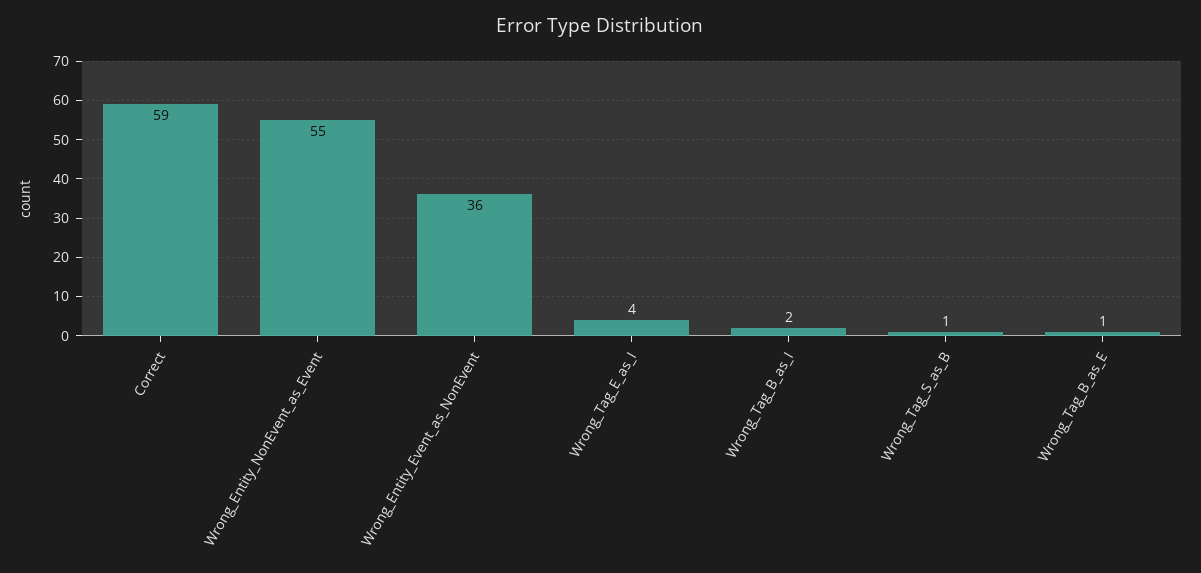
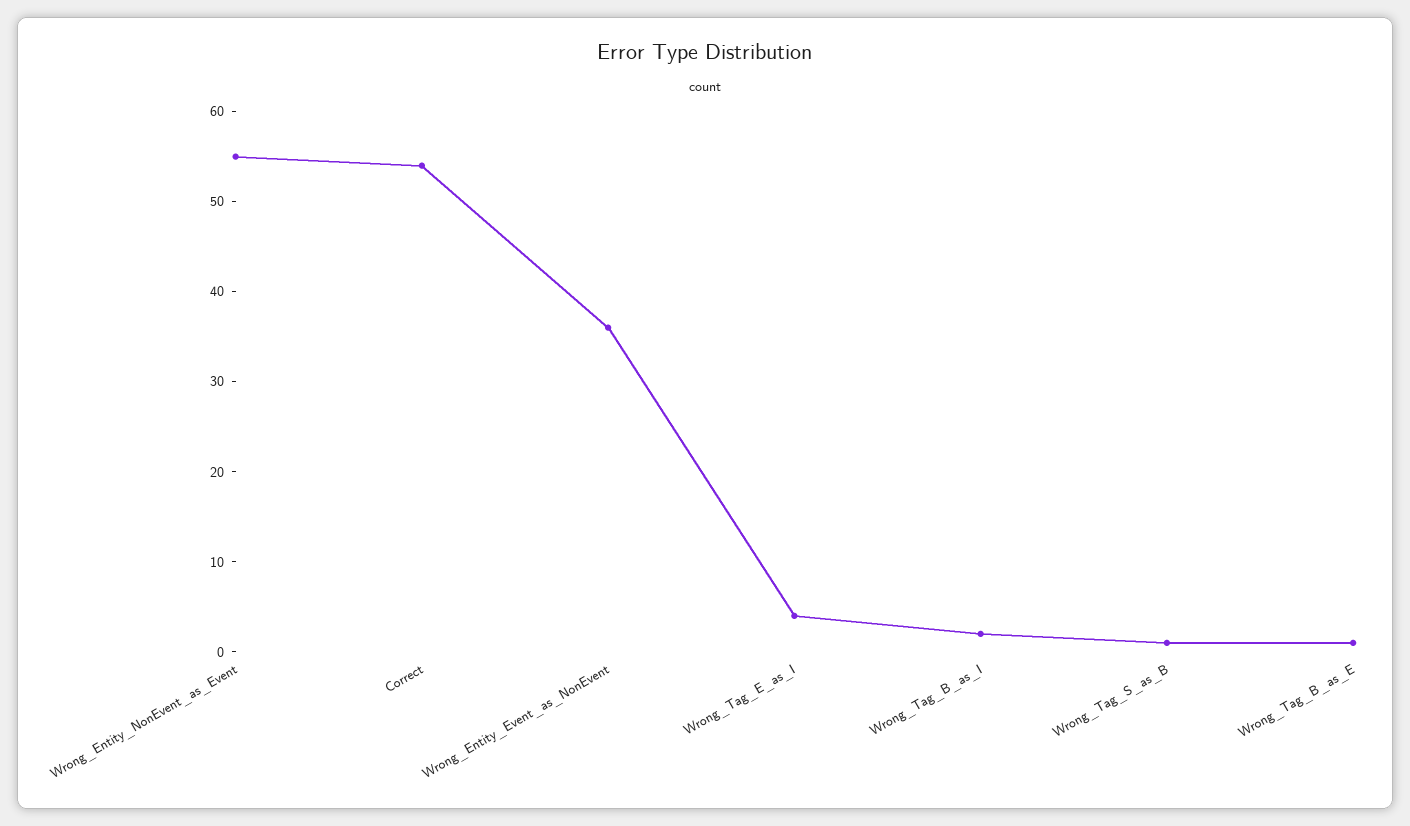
Correct: 59 -> 54

